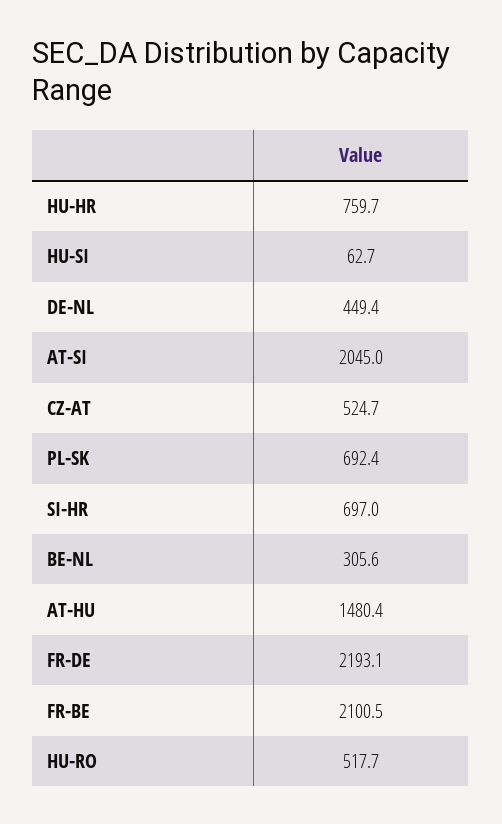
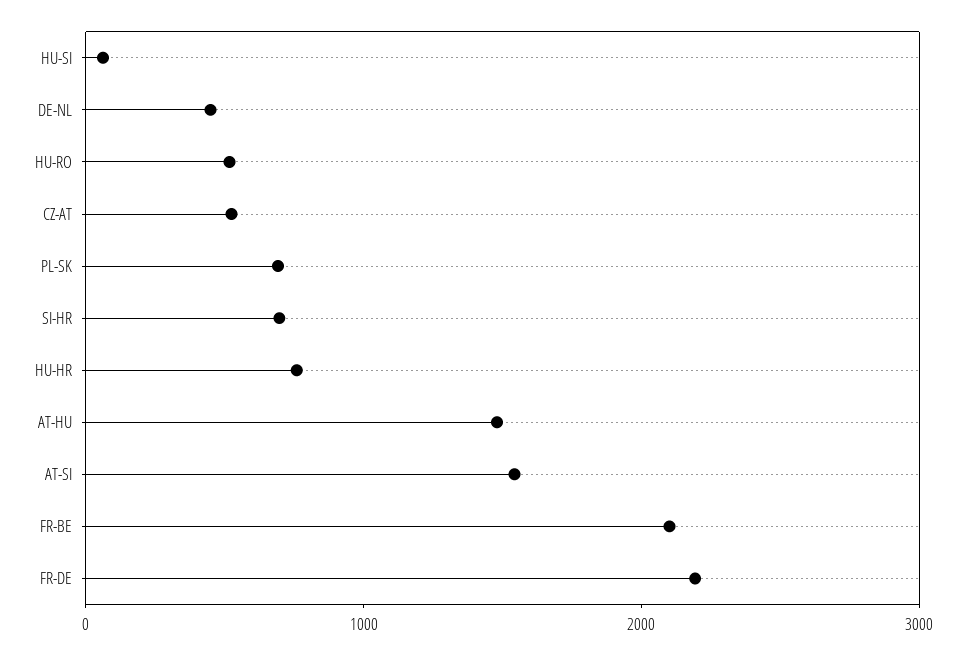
AT-SI: 2045 -> 1600
BE-NL: 305.6 -> none

